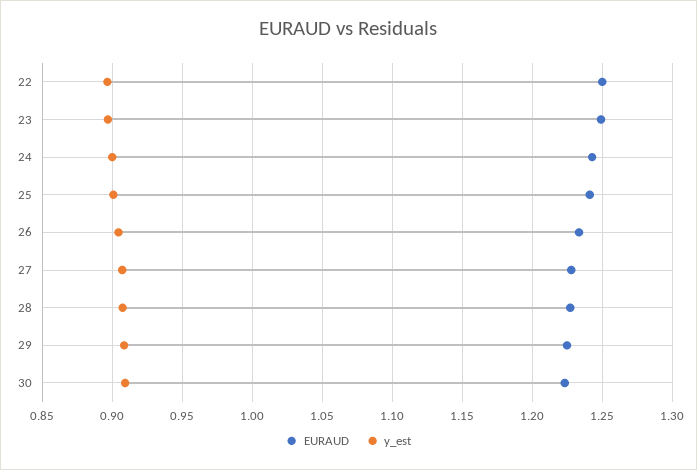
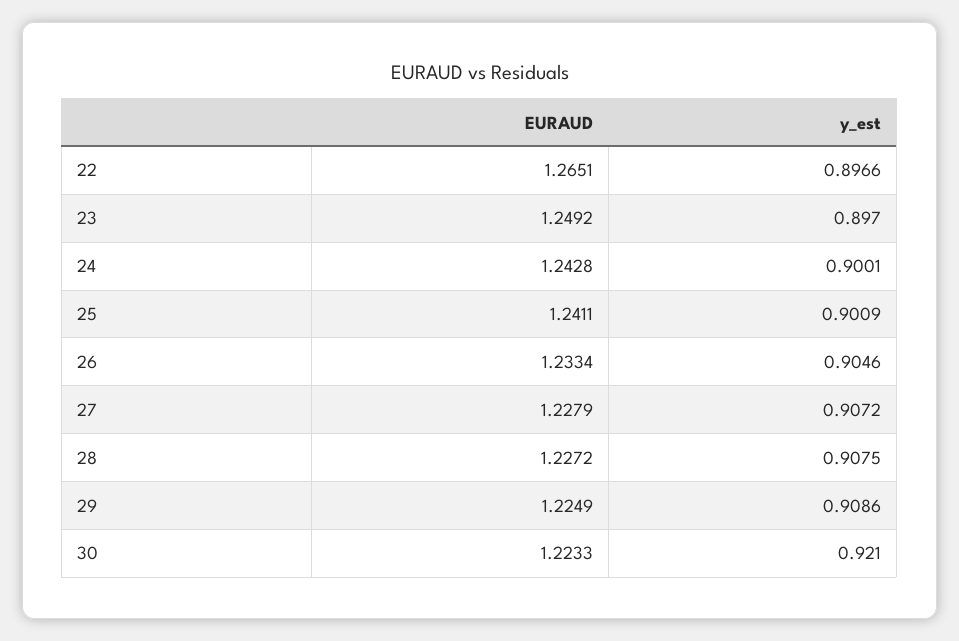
EURAUD, 22: 1.25 -> 1.2651
y_est, 30: 0.91 -> 0.921

